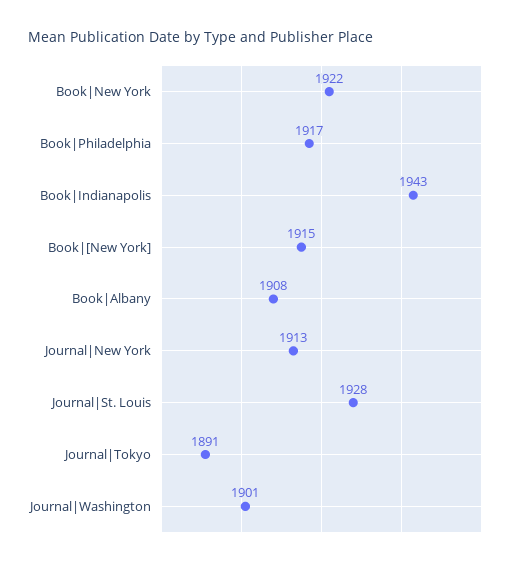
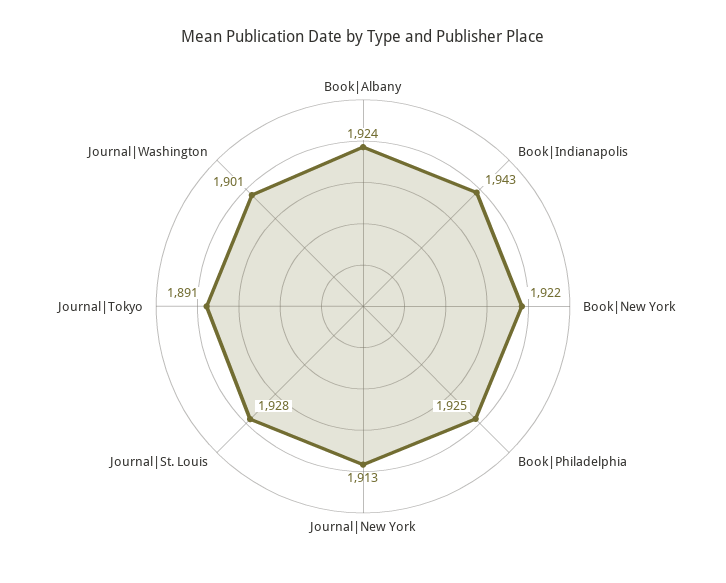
Book|Philadelphia: 1917 -> 1925
Book|[New York]: 1915 -> none
Book|Albany: 1908 -> 1924

